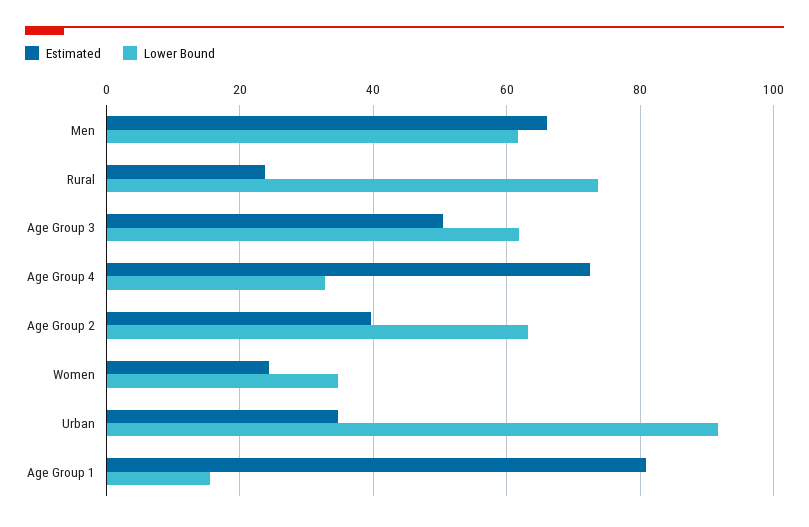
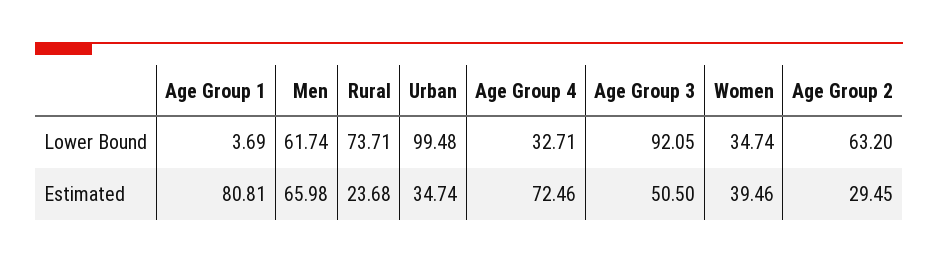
Lower Bound, Age Group 3: 62 -> 92.05
Estimated, Age Group 2: 40 -> 29.45
Estimated, Women: 24 -> 39.46
Lower Bound, Urban: 92 -> 99.48
Lower Bound, Age Group 1: 16 -> 3.69

